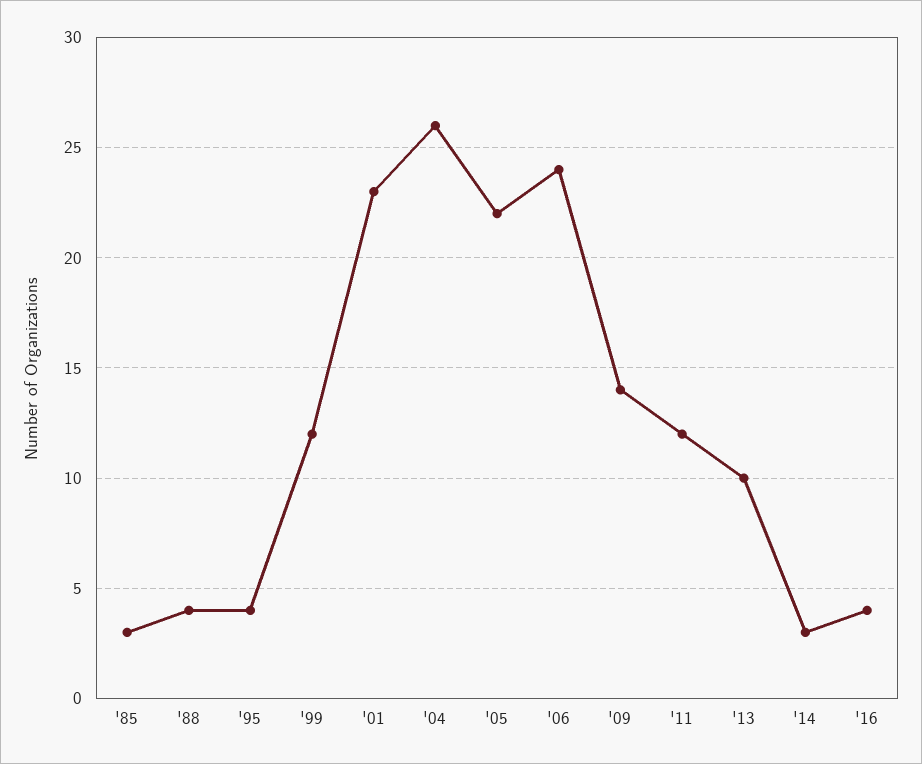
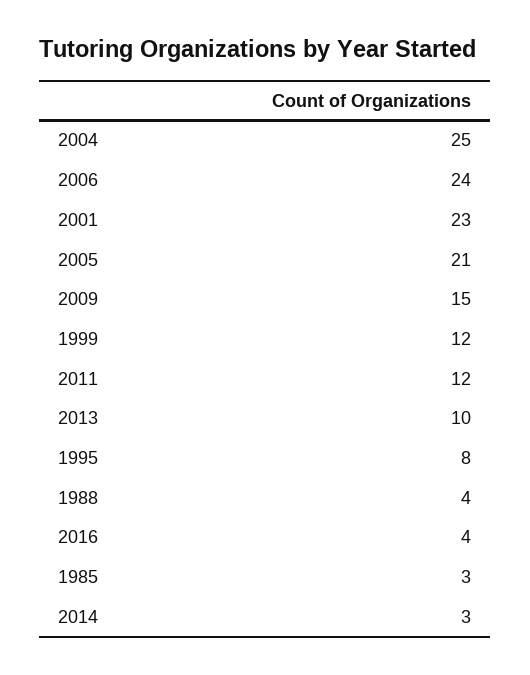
'95: 4 -> 8
'04: 26 -> 25
'05: 22 -> 21
'09: 14 -> 15

